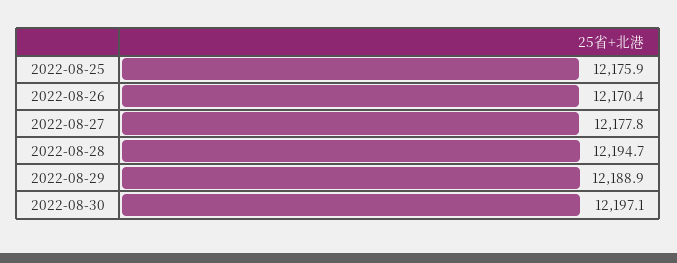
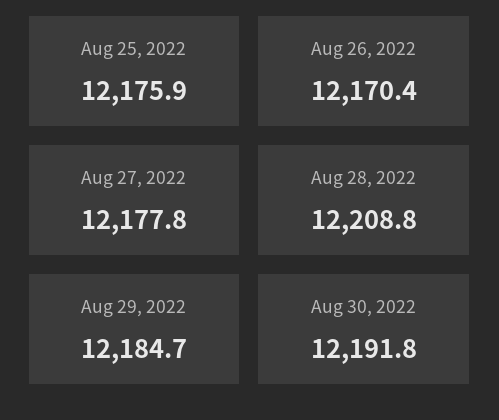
2022-08-28: 12194.7 -> 12208.8
2022-08-29: 12188.9 -> 12184.7
2022-08-30: 12197.1 -> 12191.8

